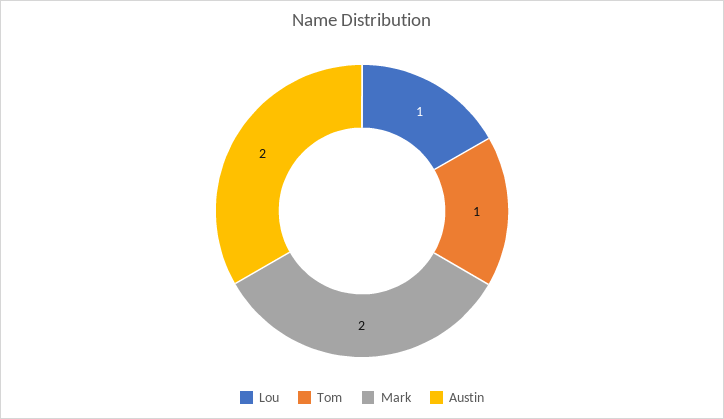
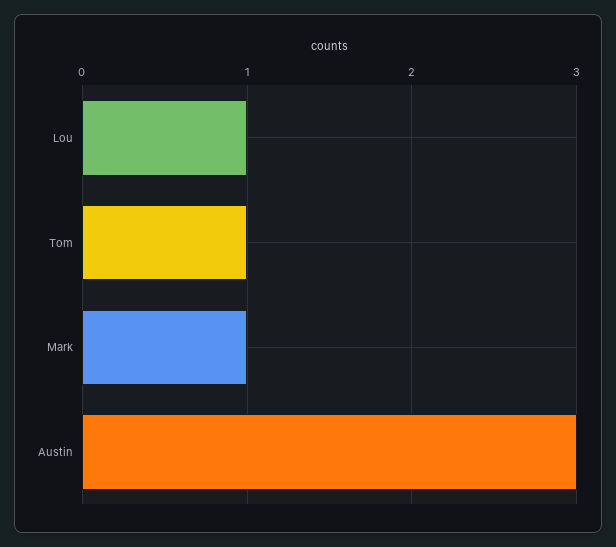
Mark: 2 -> 1
Austin: 2 -> 3

